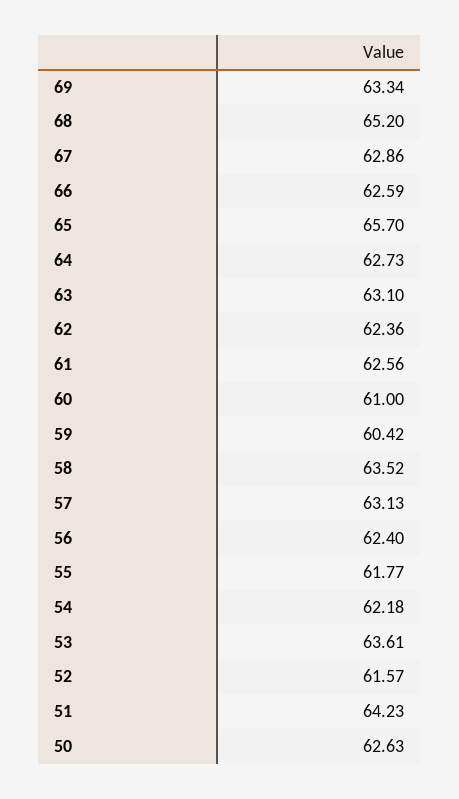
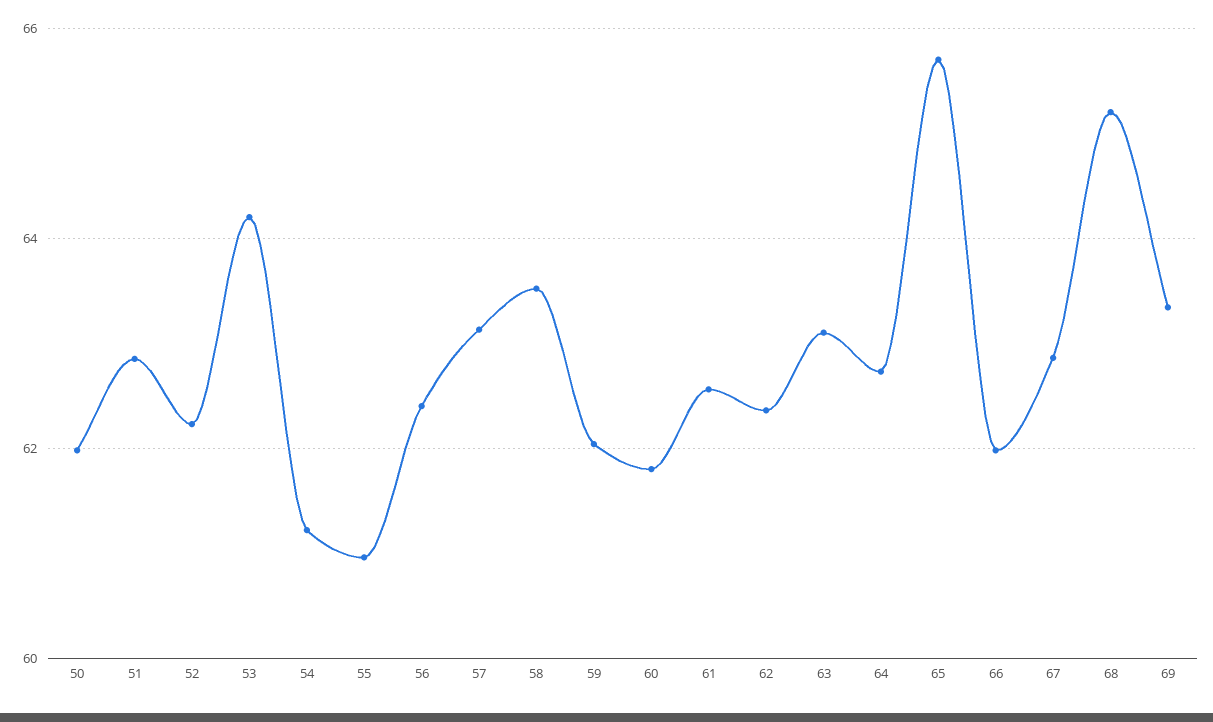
66: 62.59 -> 62
60: 61 -> 61.8
59: 60.42 -> 62
55: 61.77 -> 61
54: 62.18 -> 61.2
53: 63.61 -> 64.2
52: 61.57 -> 62.2
51: 64.23 -> 62.8
50: 62.63 -> 62

